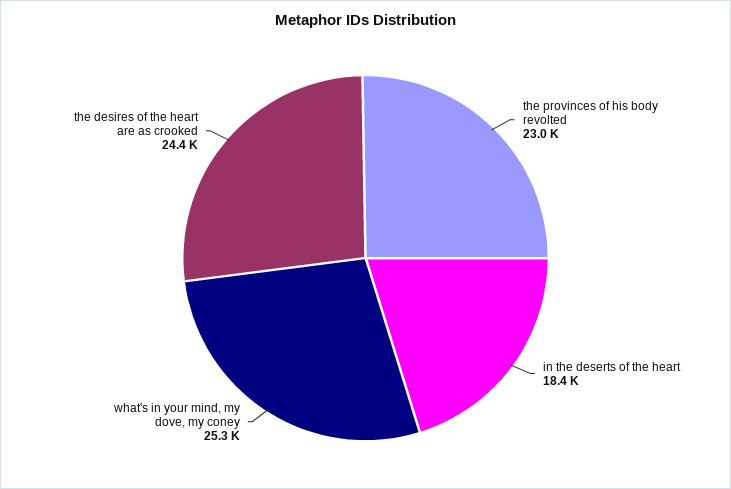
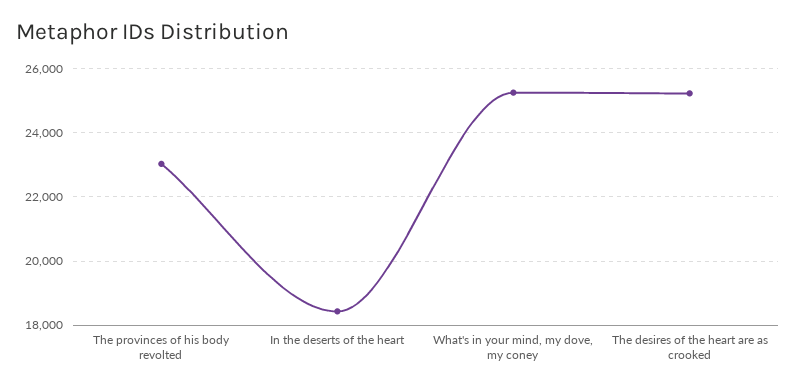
the desires of the heart are as crooked: 24400 -> 25200

